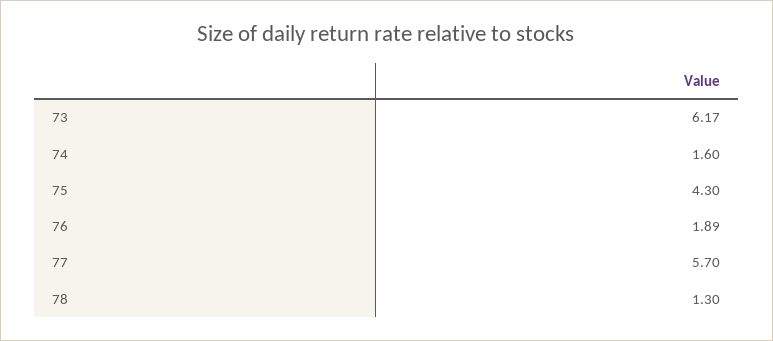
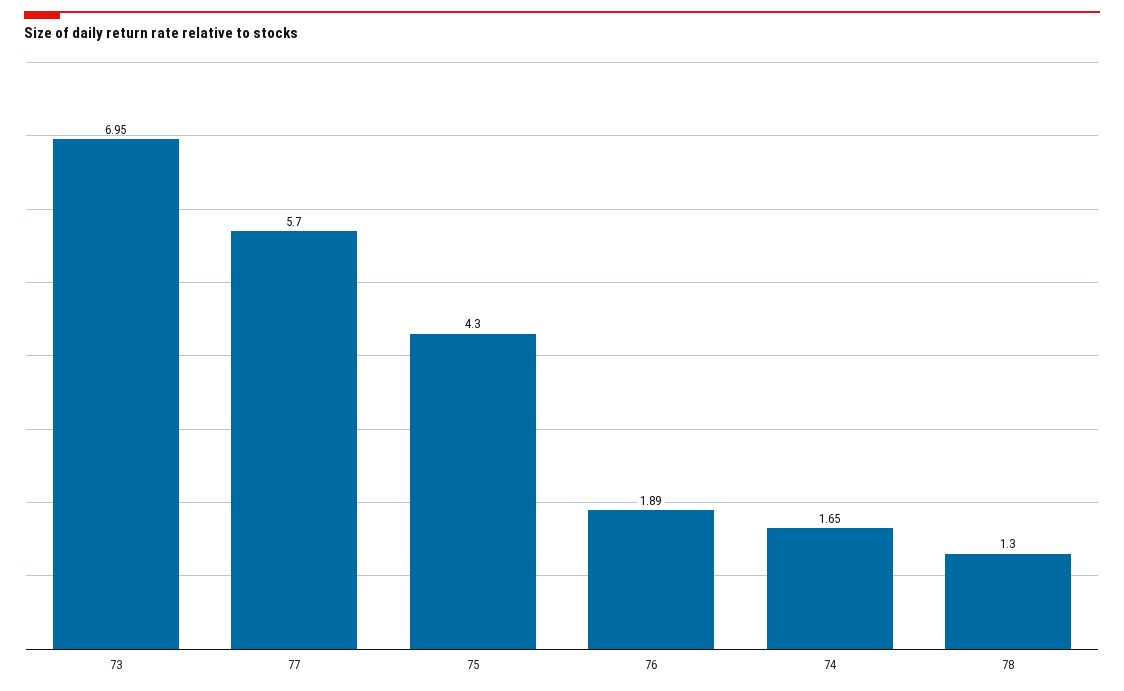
73: 6.17 -> 6.95
74: 1.6 -> 1.65

